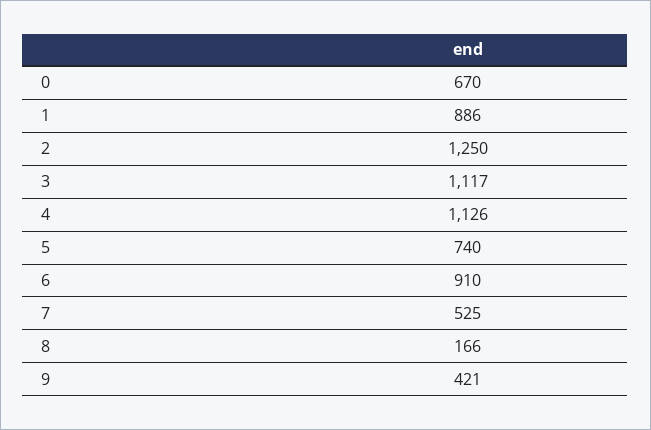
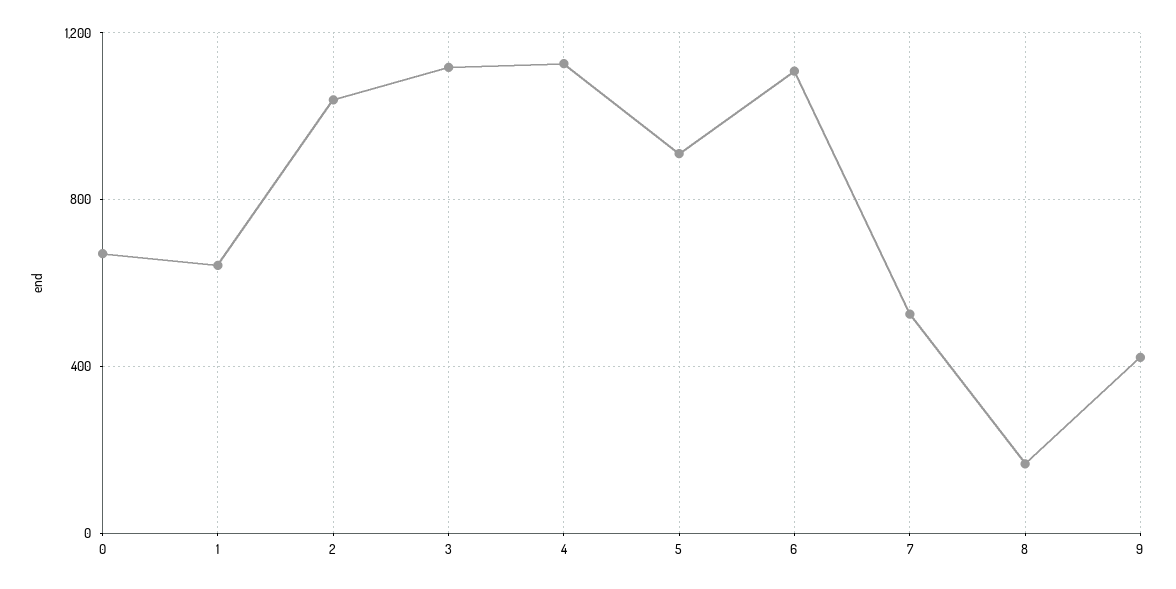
1: 886 -> 650
2: 1250 -> 1050
5: 740 -> 900
6: 910 -> 1100

